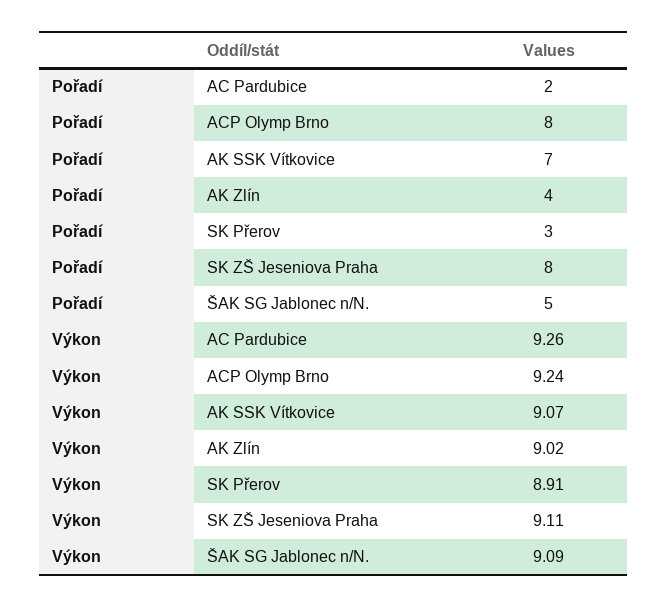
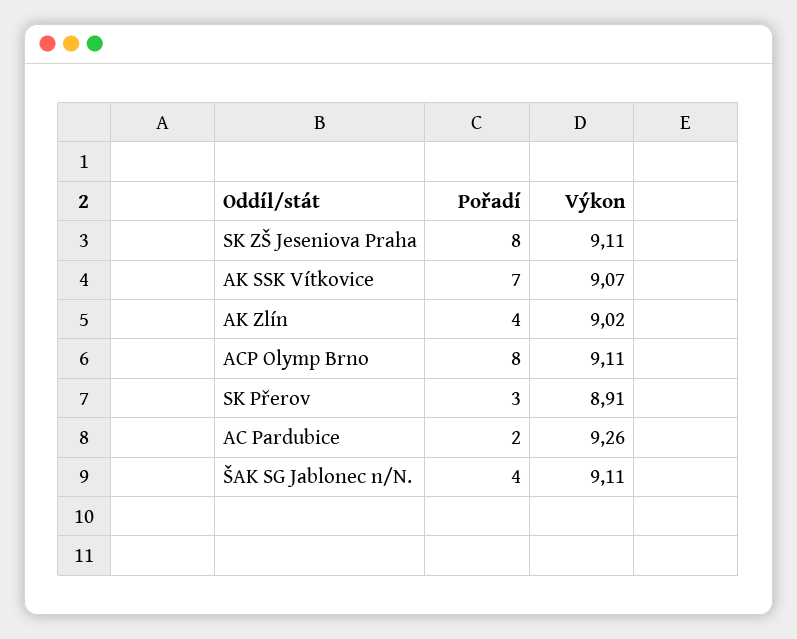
Pořadí, ŠAK SG Jablonec n/N.: 5 -> 4
Výkon, ACP Olymp Brno: 9.24 -> 9.11
Výkon, ŠAK SG Jablonec n/N.: 9.09 -> 9.11

